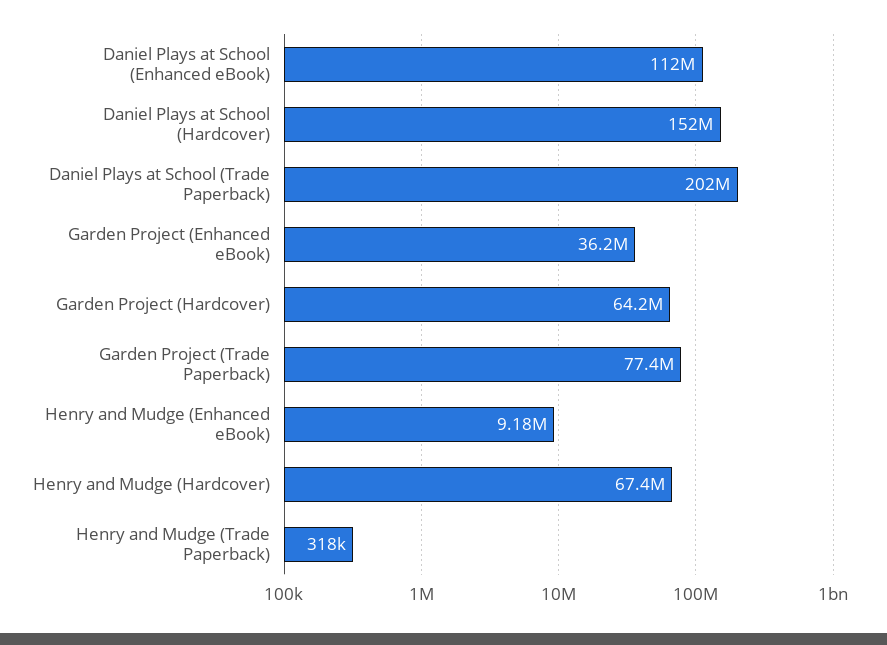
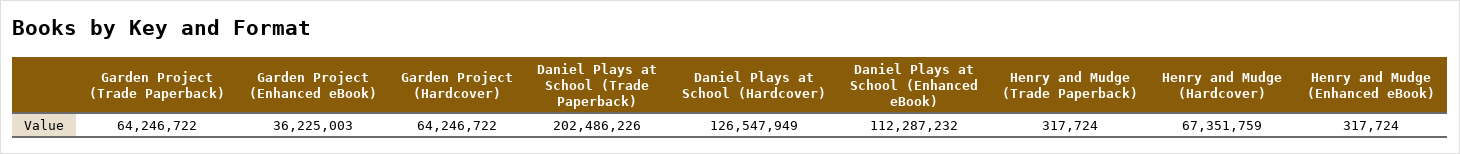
Daniel Plays at School (Hardcover): 152000000 -> 126547949
Garden Project (Trade Paperback): 77400000 -> 64246722
Henry and Mudge (Enhanced eBook): 9180000 -> 317724

